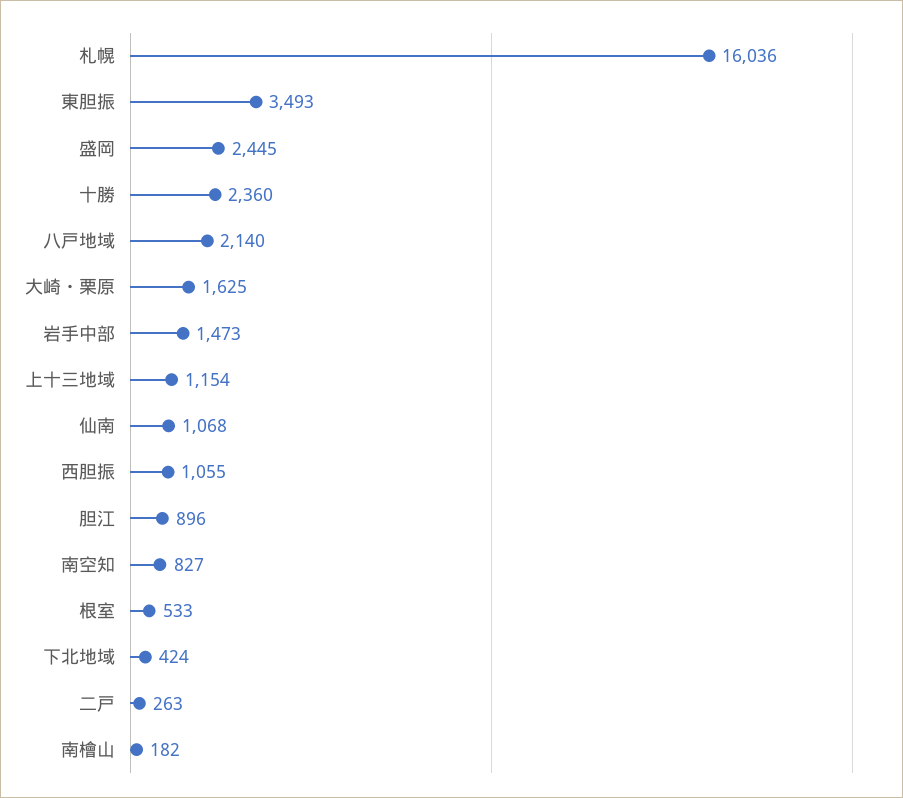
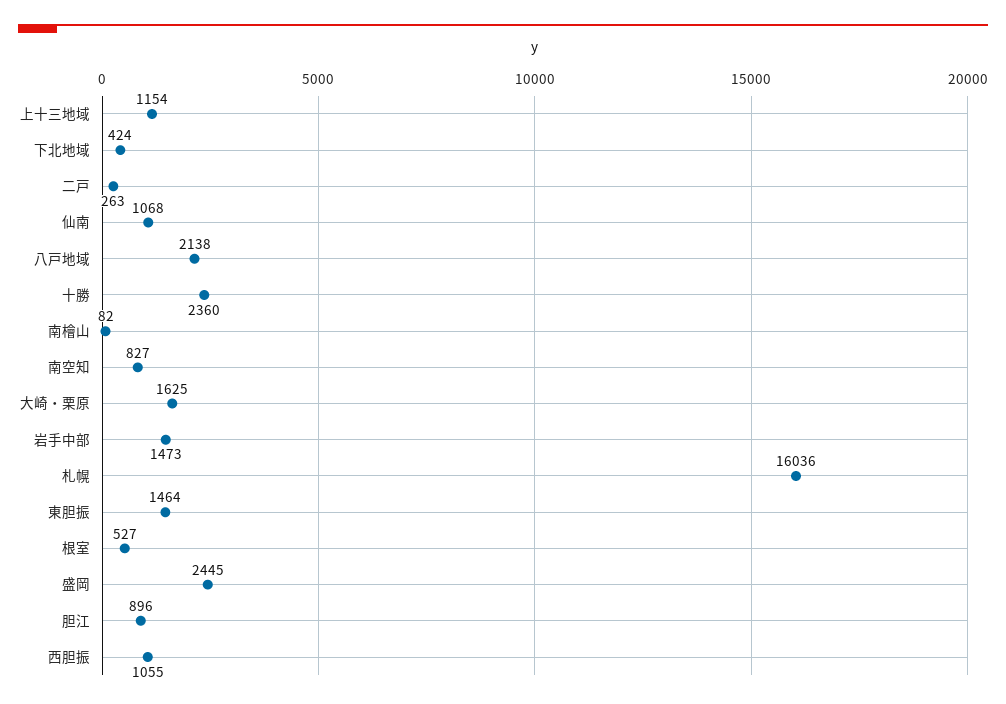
東胆振: 3493 -> 1464
八戸地域: 2140 -> 2138
根室: 533 -> 527
南檜山: 182 -> 82

